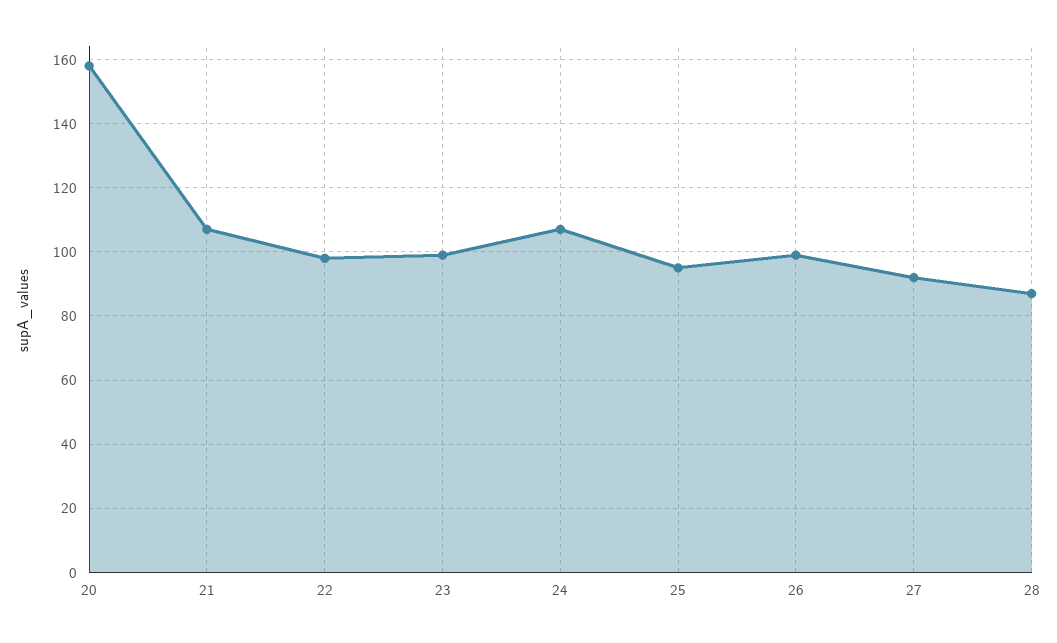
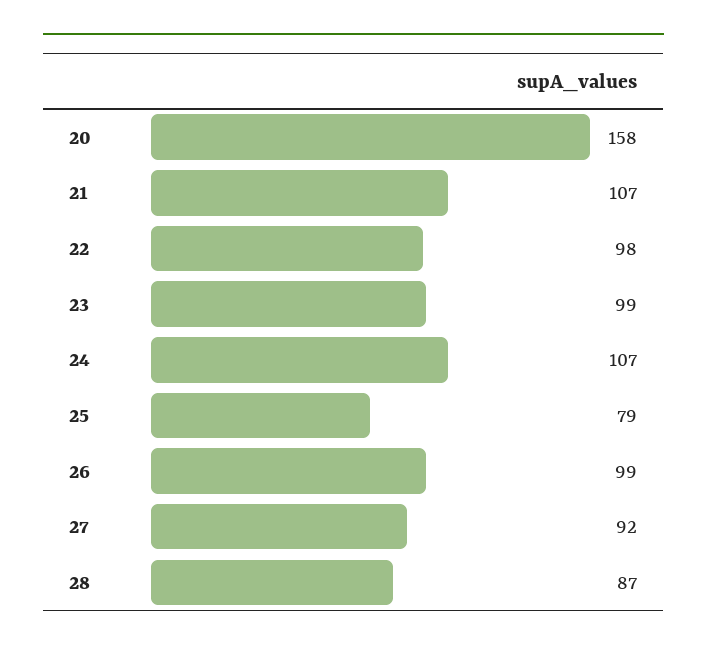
25: 95 -> 79

